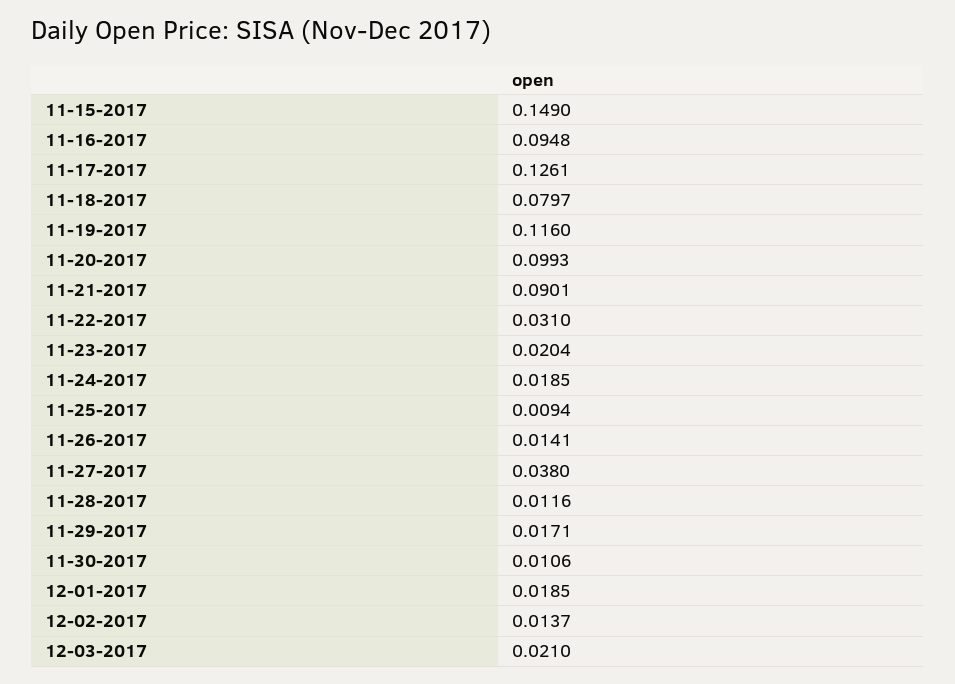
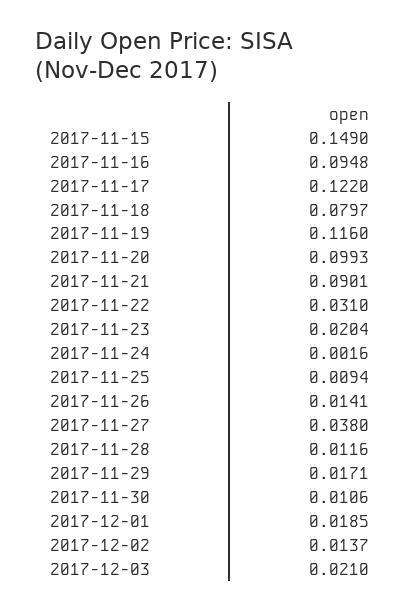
11-17-2017: 0.1261 -> 0.122
11-24-2017: 0.0185 -> 0.0016

